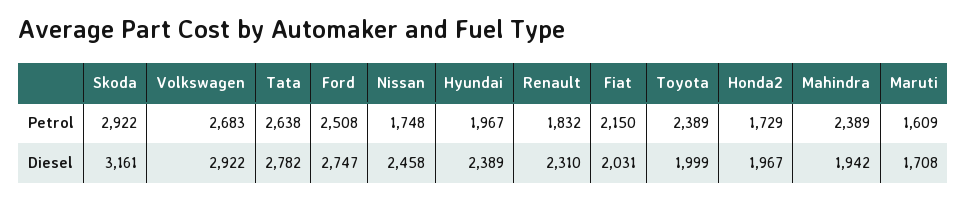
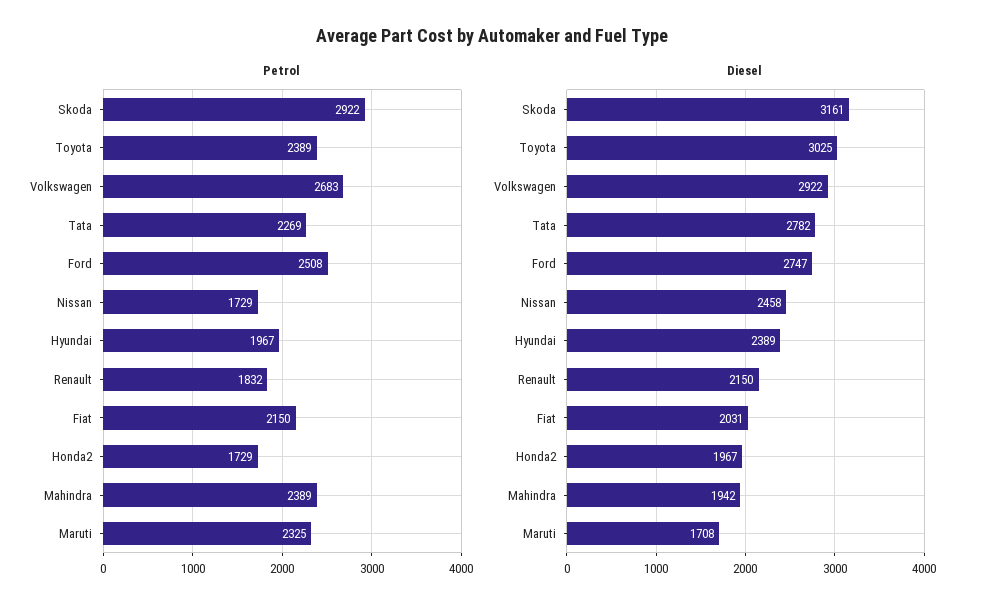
Petrol, Tata: 2638 -> 2269
Petrol, Nissan: 1748 -> 1729
Petrol, Maruti: 1609 -> 2325
Diesel, Renault: 2310 -> 2150
Diesel, Toyota: 1999 -> 3025

